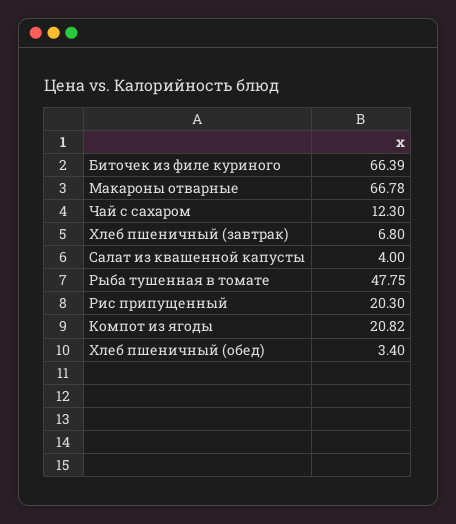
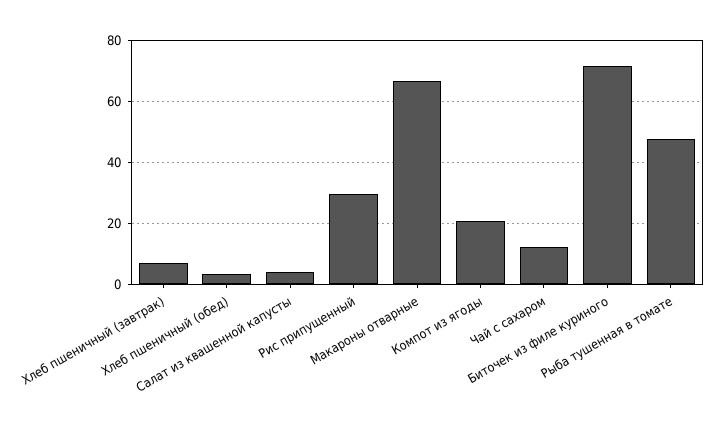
Биточек из филе куриного: 66.39 -> 72
Рис припущенный: 20.3 -> 30

